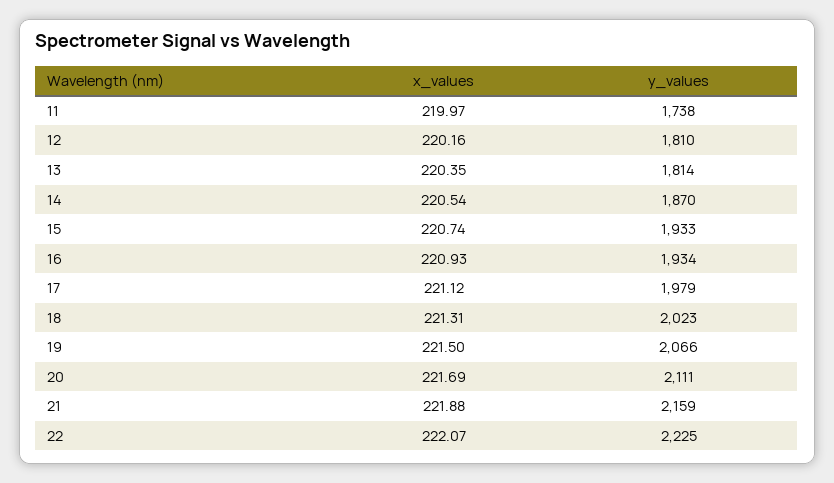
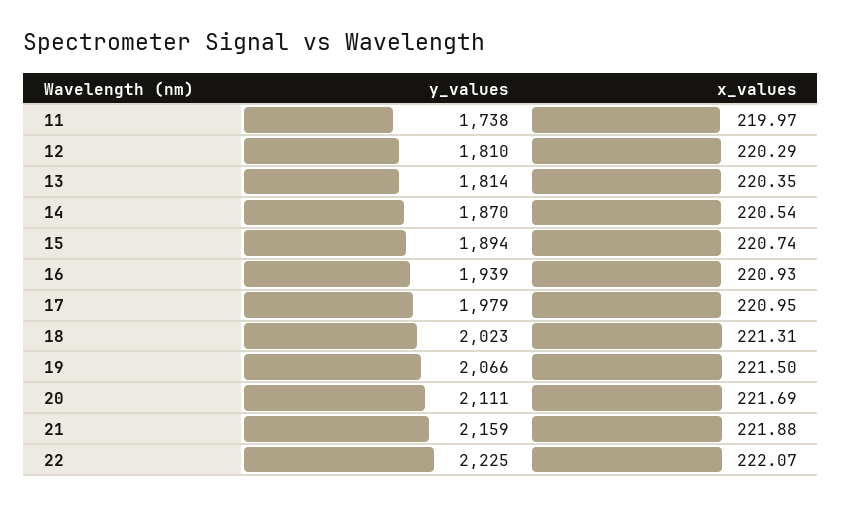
x_values, 12: 220.16 -> 220.29
y_values, 15: 1933 -> 1894
y_values, 16: 1934 -> 1939
x_values, 17: 221.12 -> 220.95

